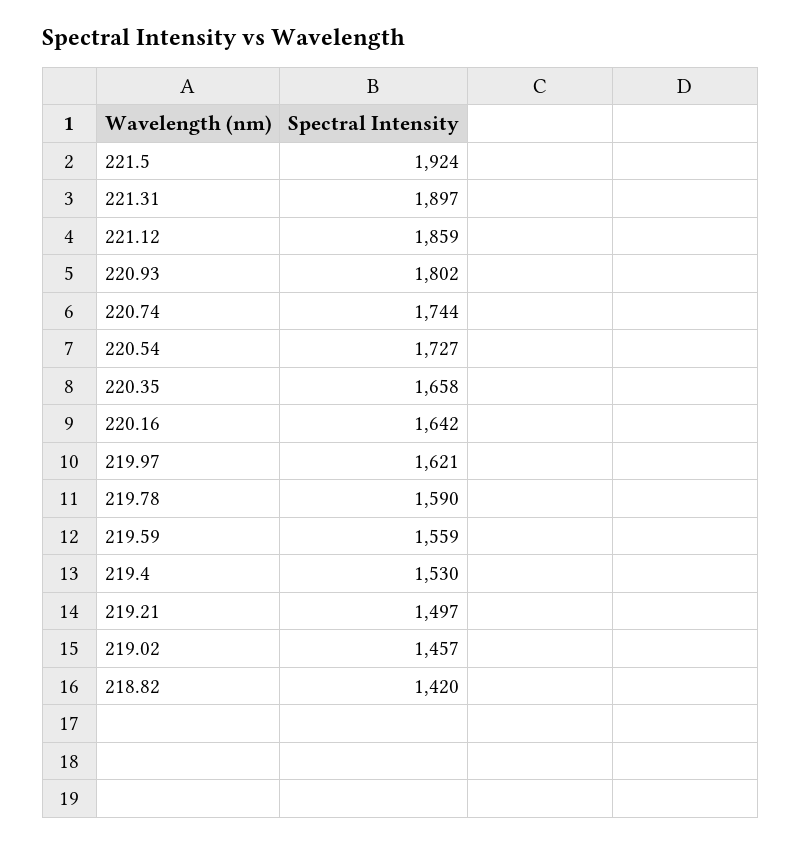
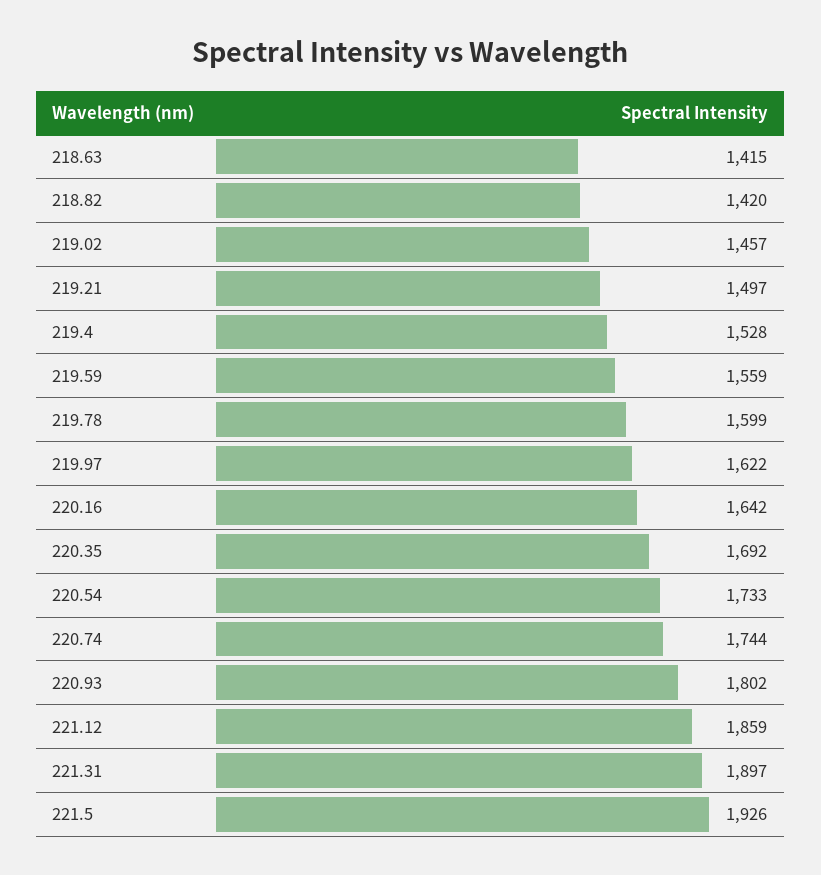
221.5: 1924 -> 1926
220.54: 1727 -> 1733
220.35: 1658 -> 1692
219.97: 1621 -> 1622
219.78: 1590 -> 1599
219.4: 1530 -> 1528
218.63: none -> 1415

